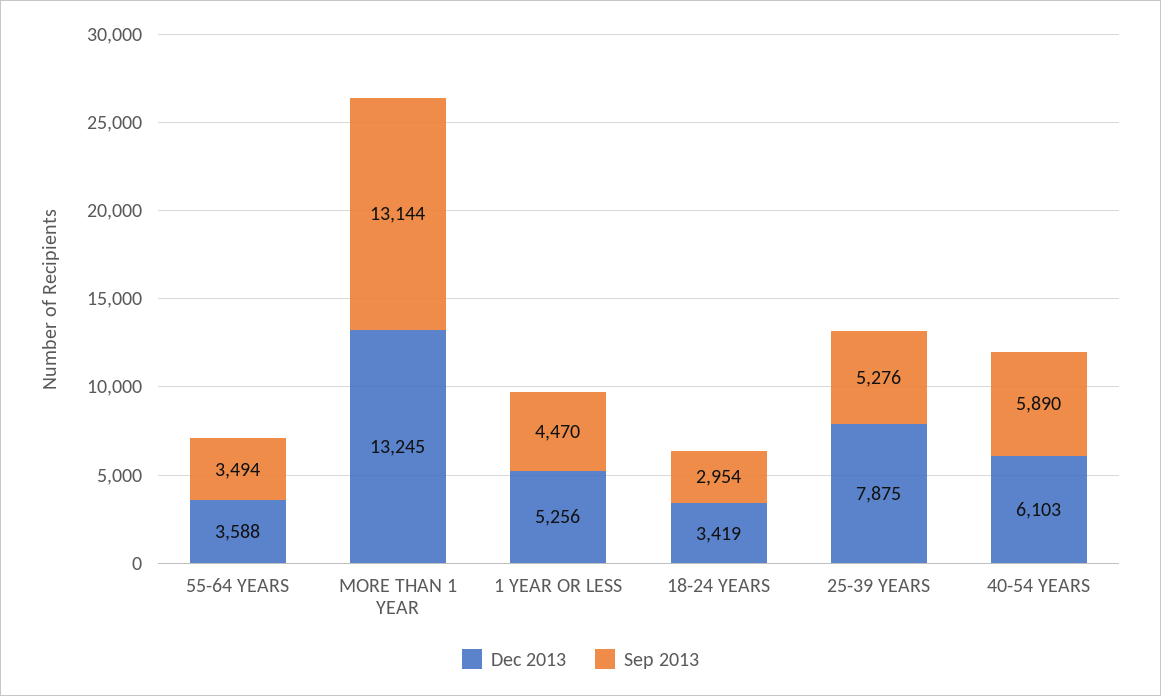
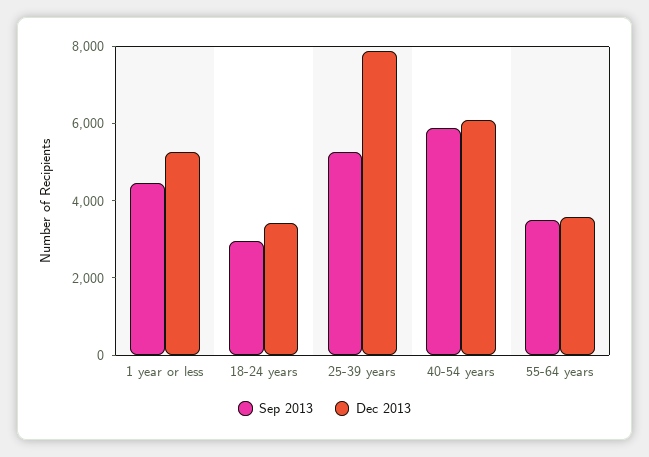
Dec 2013, MORE THAN 1 YEAR: 13245 -> none
Sep 2013, MORE THAN 1 YEAR: 13144 -> none

